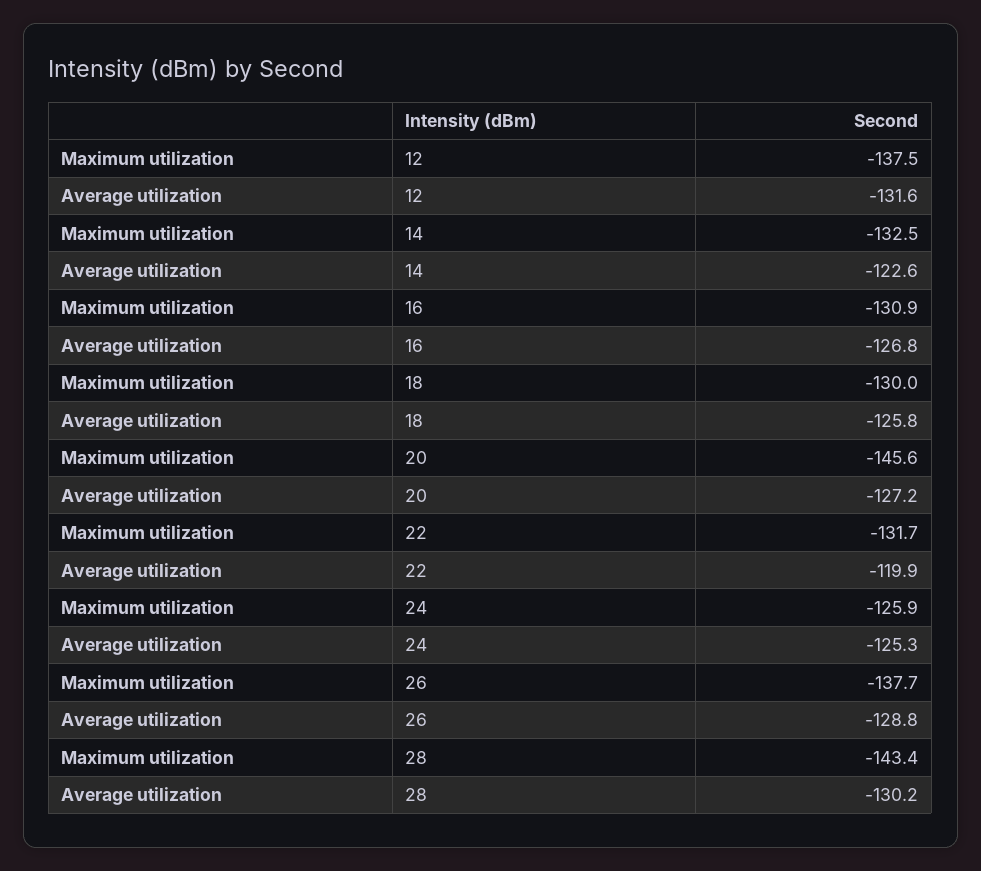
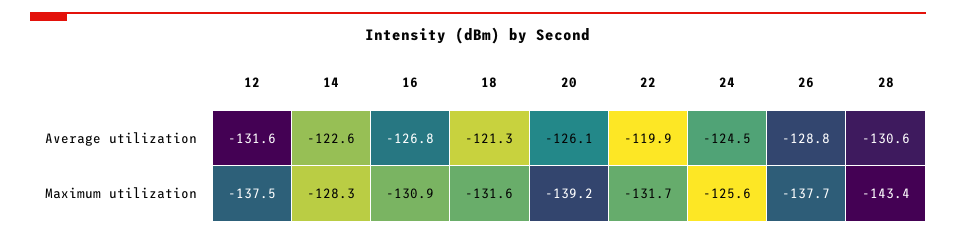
Maximum utilization, 14: -132.5 -> -128.3
Maximum utilization, 18: -130 -> -131.6
Average utilization, 18: -125.8 -> -121.3
Maximum utilization, 20: -145.6 -> -139.2
Average utilization, 20: -127.2 -> -126.1
Maximum utilization, 24: -125.9 -> -125.6
Average utilization, 24: -125.3 -> -124.5
Average utilization, 28: -130.2 -> -130.6

